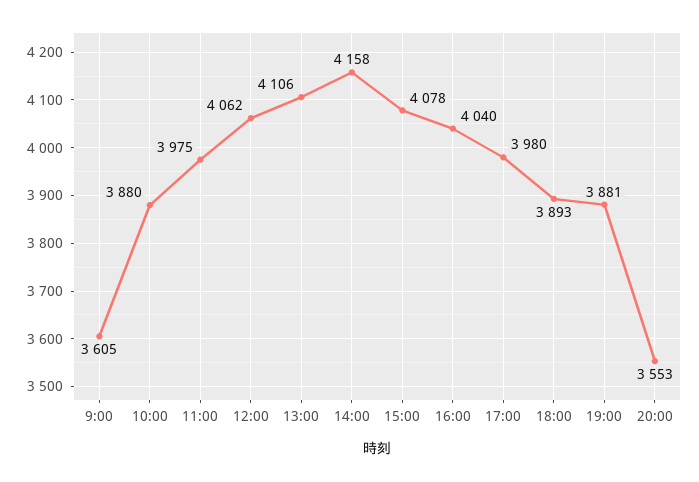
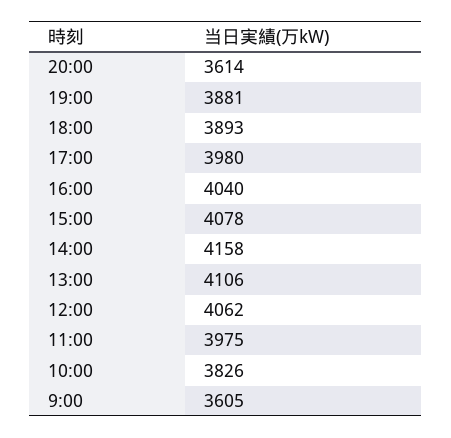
10:00: 3880 -> 3826
20:00: 3553 -> 3614

